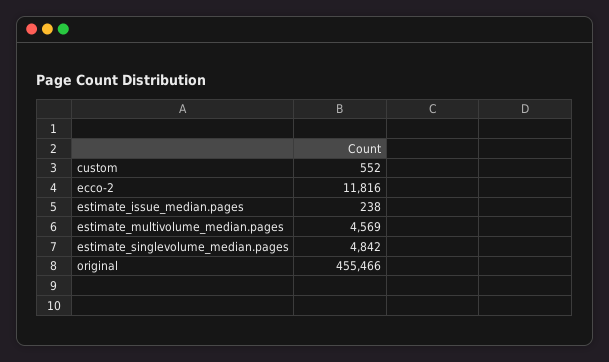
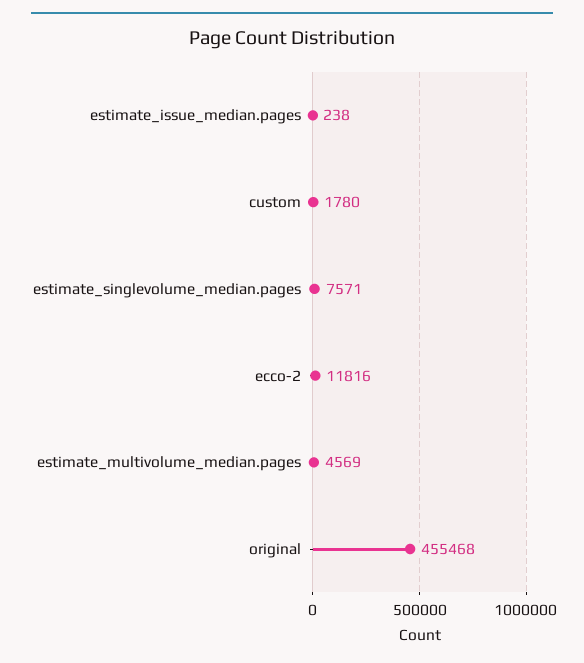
custom: 552 -> 1780
estimate_singlevolume_median.pages: 4842 -> 7571
original: 455466 -> 455468

